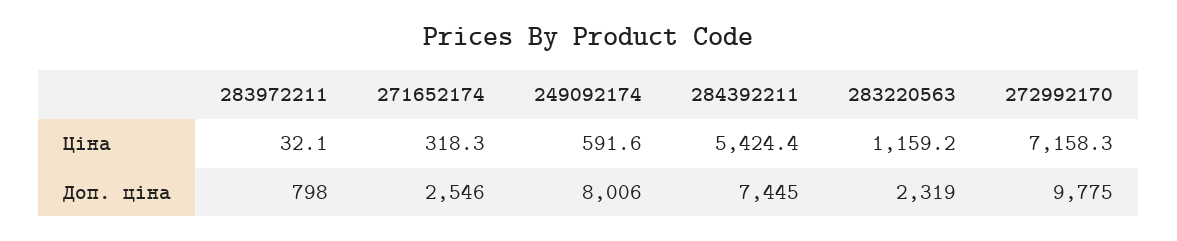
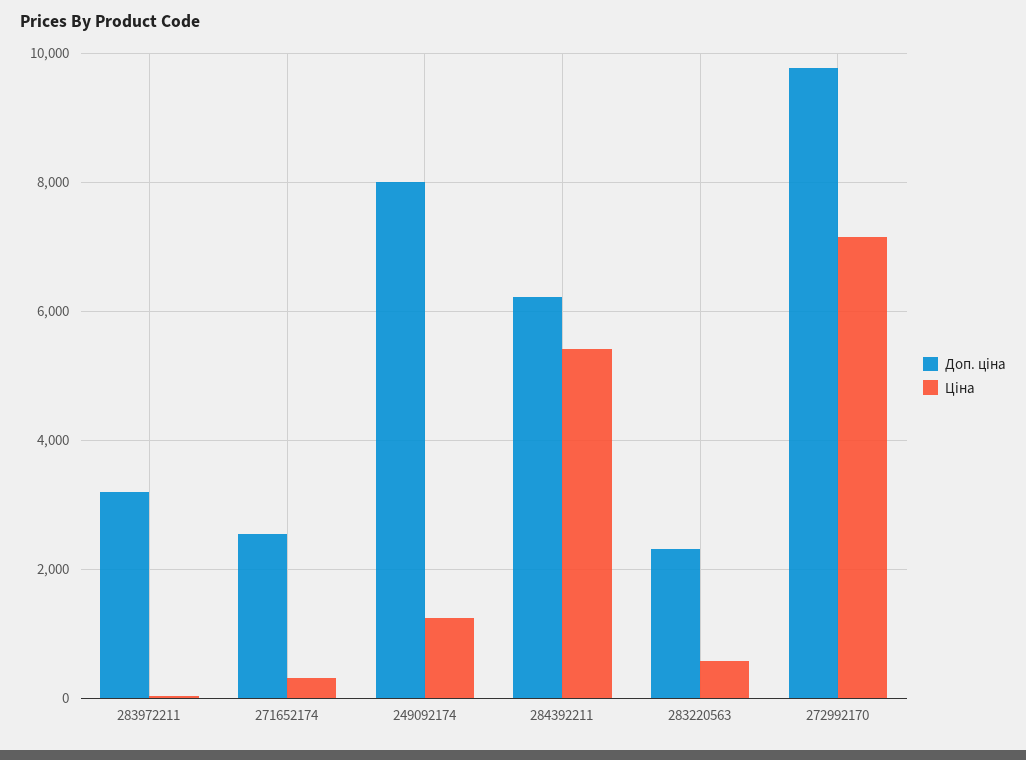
Ціна, 249092174: 591.6 -> 1200
Ціна, 283220563: 1159.2 -> 600
Доп. ціна, 283972211: 798 -> 3200
Доп. ціна, 284392211: 7445 -> 6200

